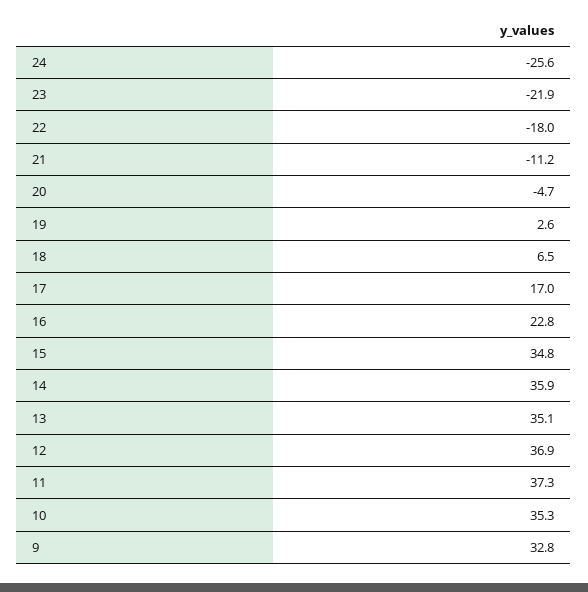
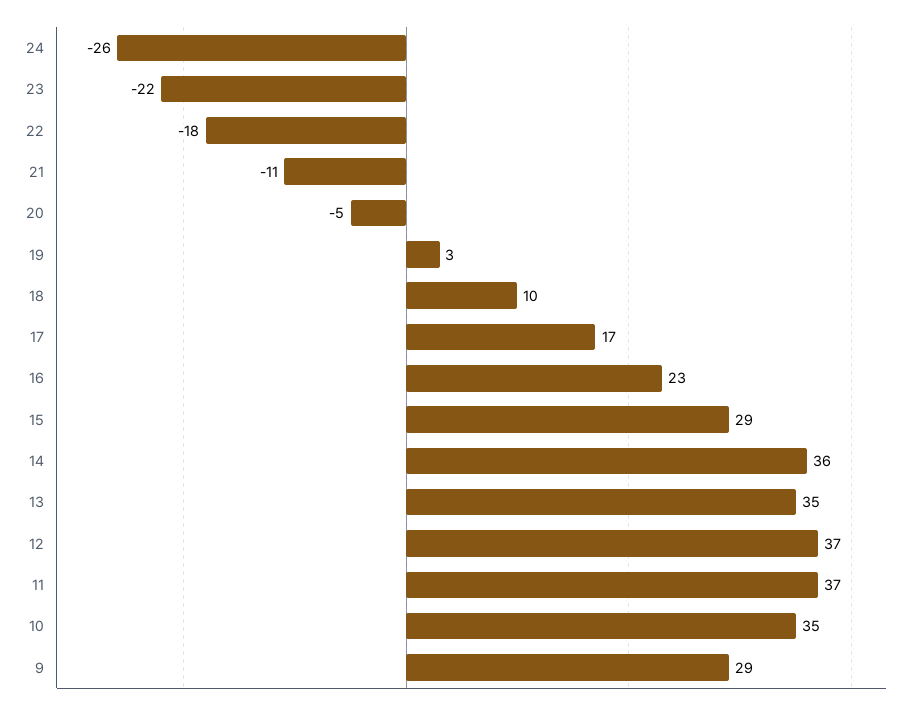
18: 6.5 -> 10
15: 34.8 -> 29
9: 32.8 -> 29

